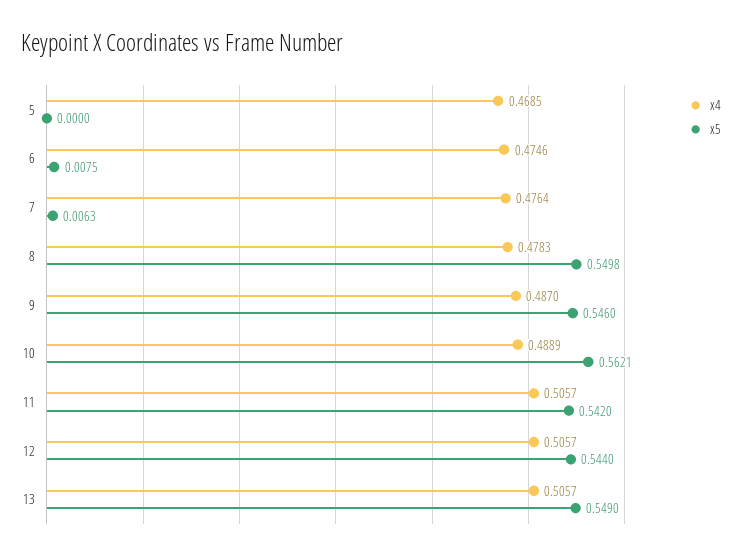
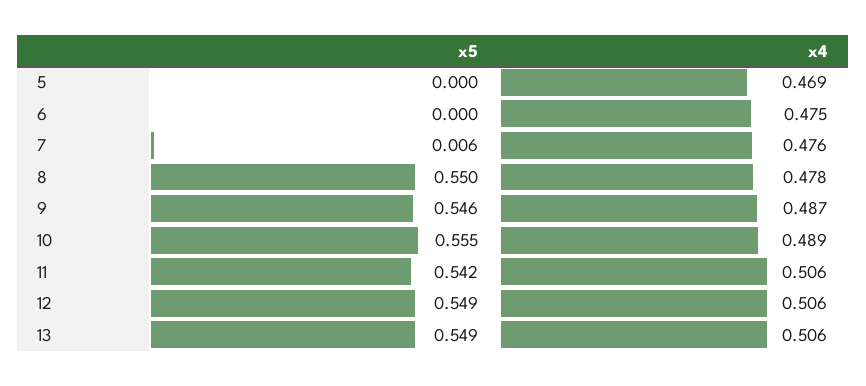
x5, 6: 0.0075 -> 0
x5, 10: 0.5621 -> 0.555
x5, 12: 0.544 -> 0.549

